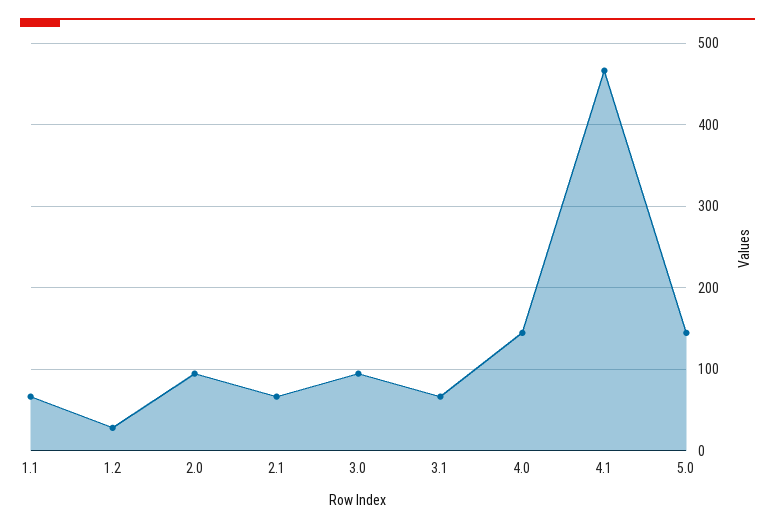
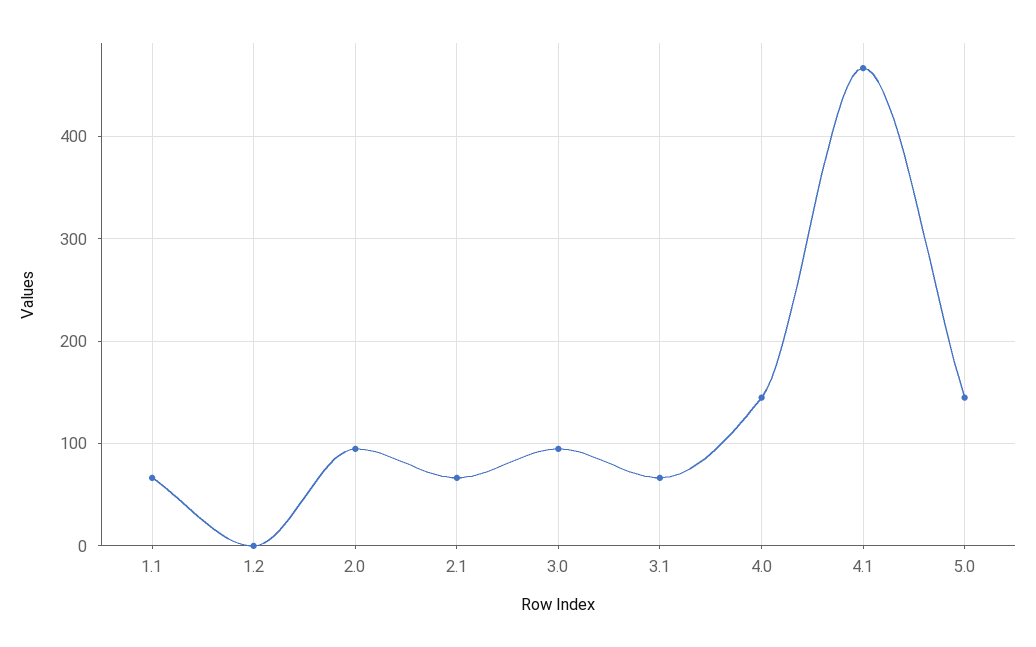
1.2: 30 -> 0

